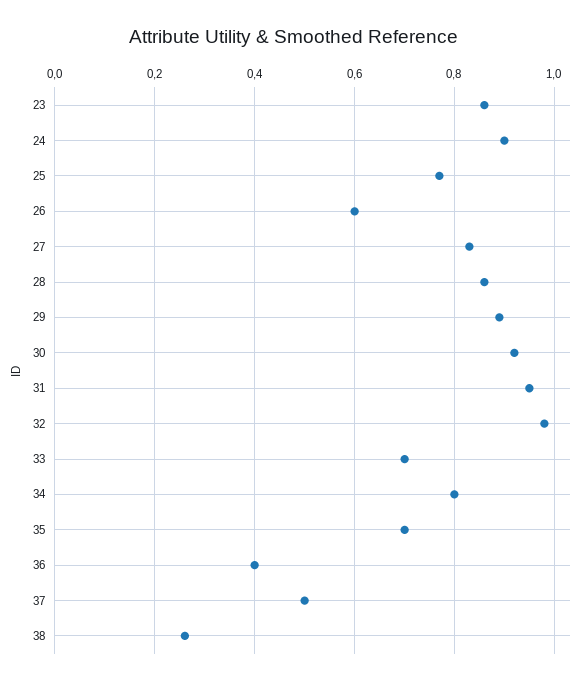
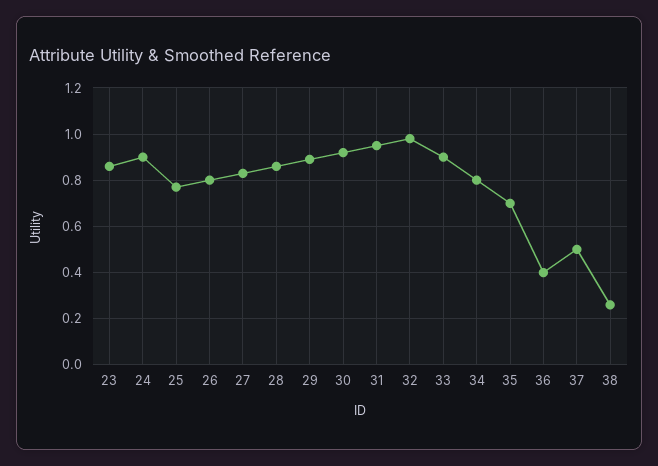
26: 0.6 -> 0.8
33: 0.7 -> 0.9

